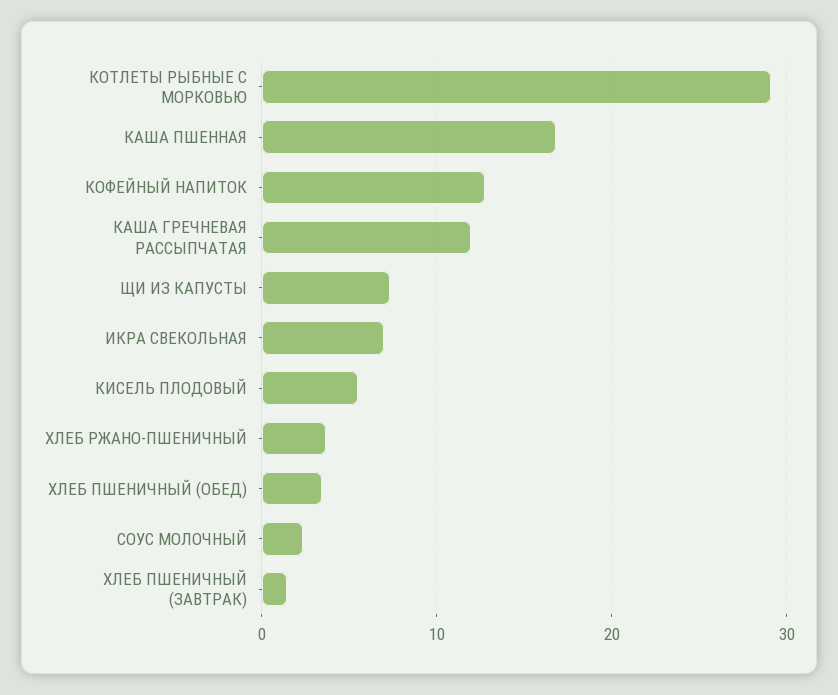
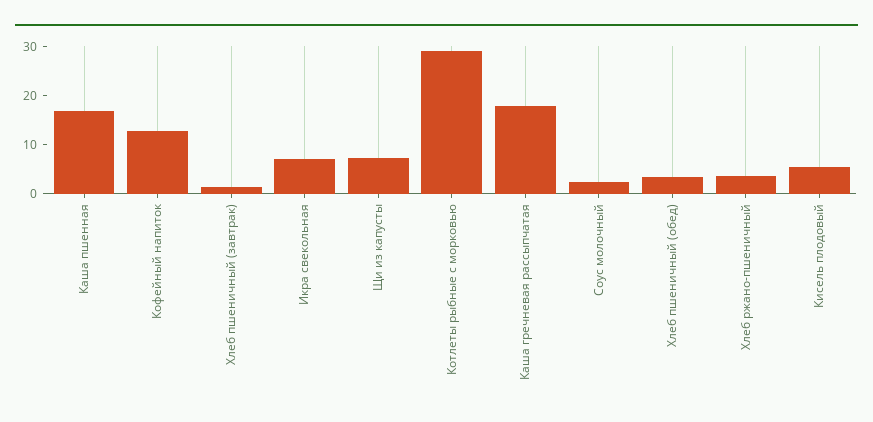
КАША ГРЕЧНЕВАЯ РАССЫПЧАТАЯ: 12 -> 18

